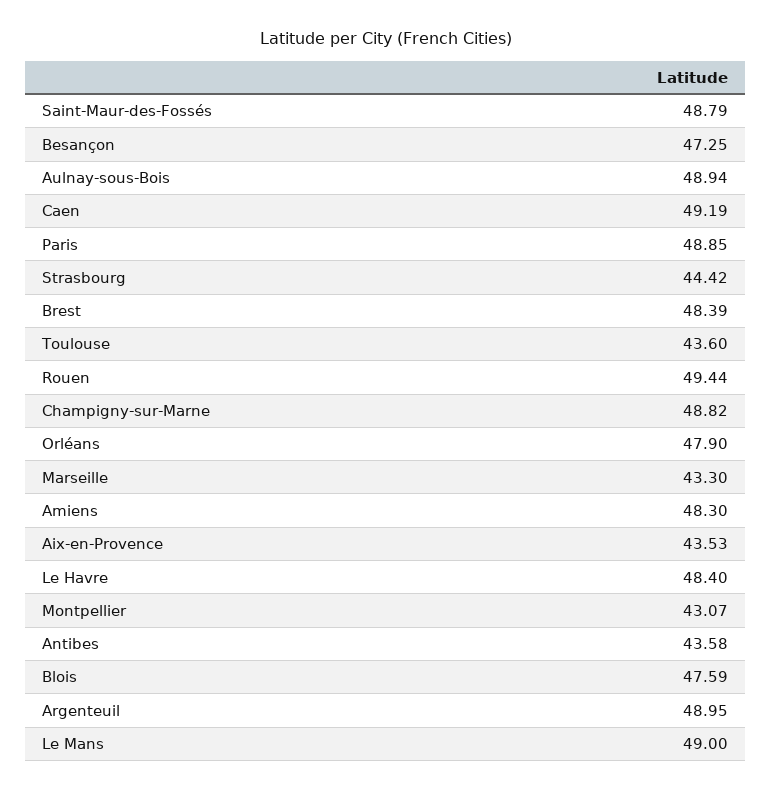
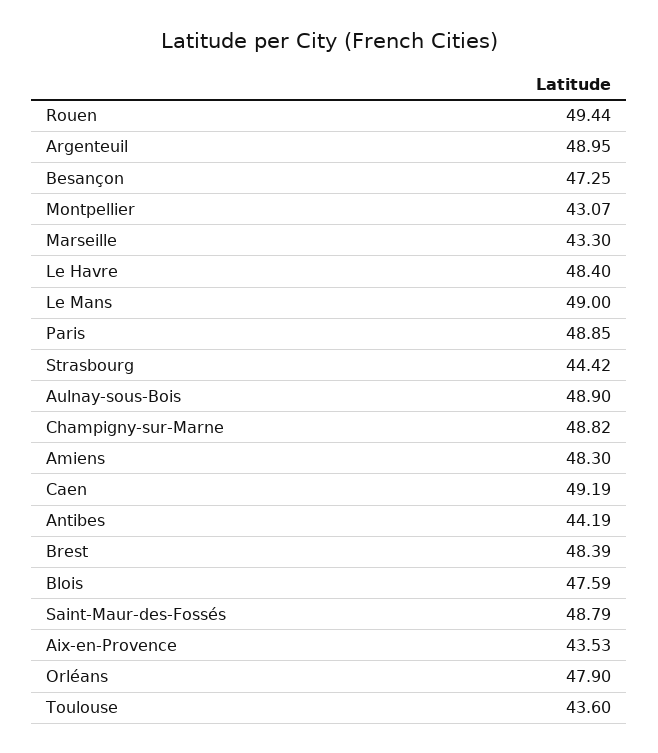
Aulnay-sous-Bois: 48.94 -> 48.9
Antibes: 43.58 -> 44.19

